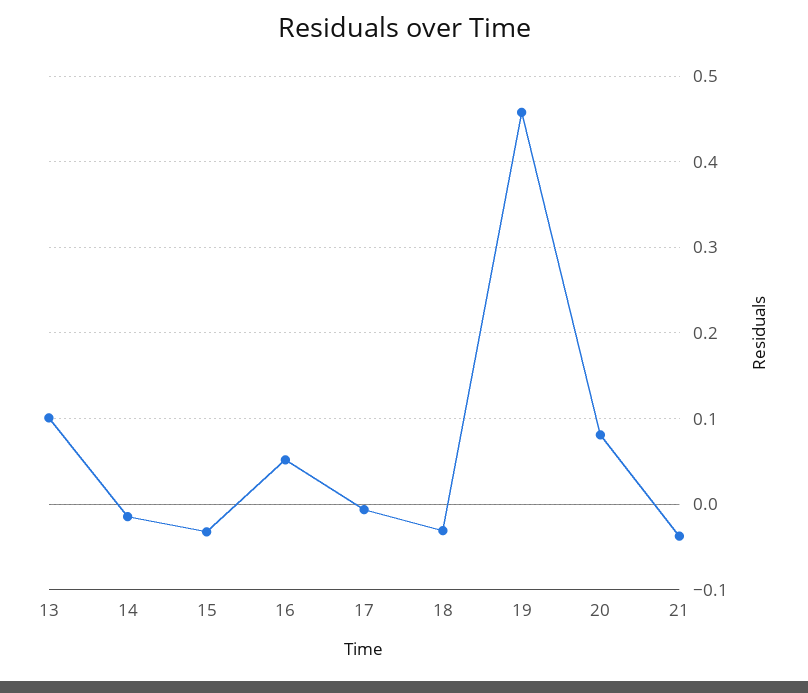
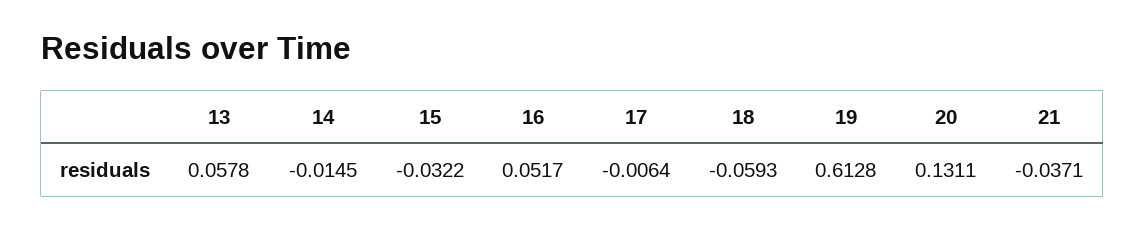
13: 0.1 -> 0.0578
18: -0.03 -> -0.0593
19: 0.46 -> 0.6128
20: 0.08 -> 0.1311

